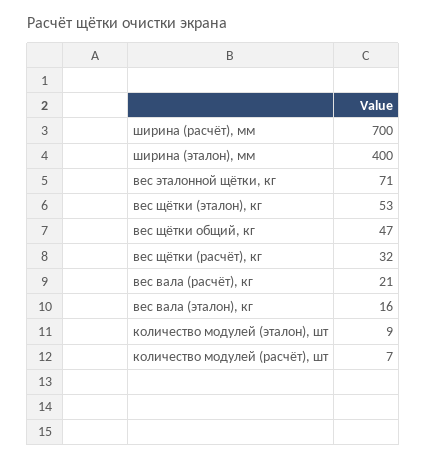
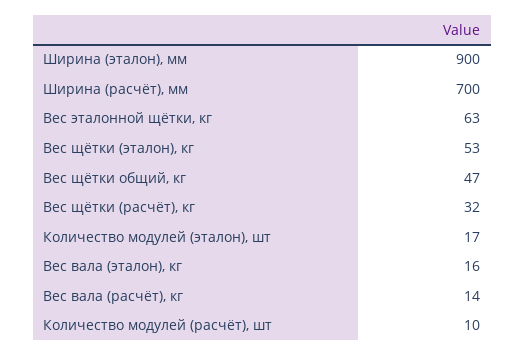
ширина (эталон), мм: 400 -> 900
вес эталонной щётки, кг: 71 -> 63
вес вала (расчёт), кг: 21 -> 14
количество модулей (эталон), шт: 9 -> 17
количество модулей (расчёт), шт: 7 -> 10

